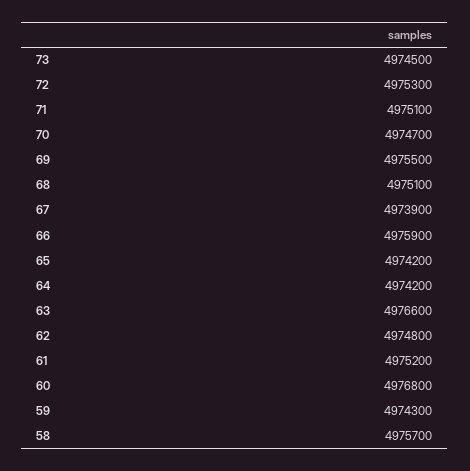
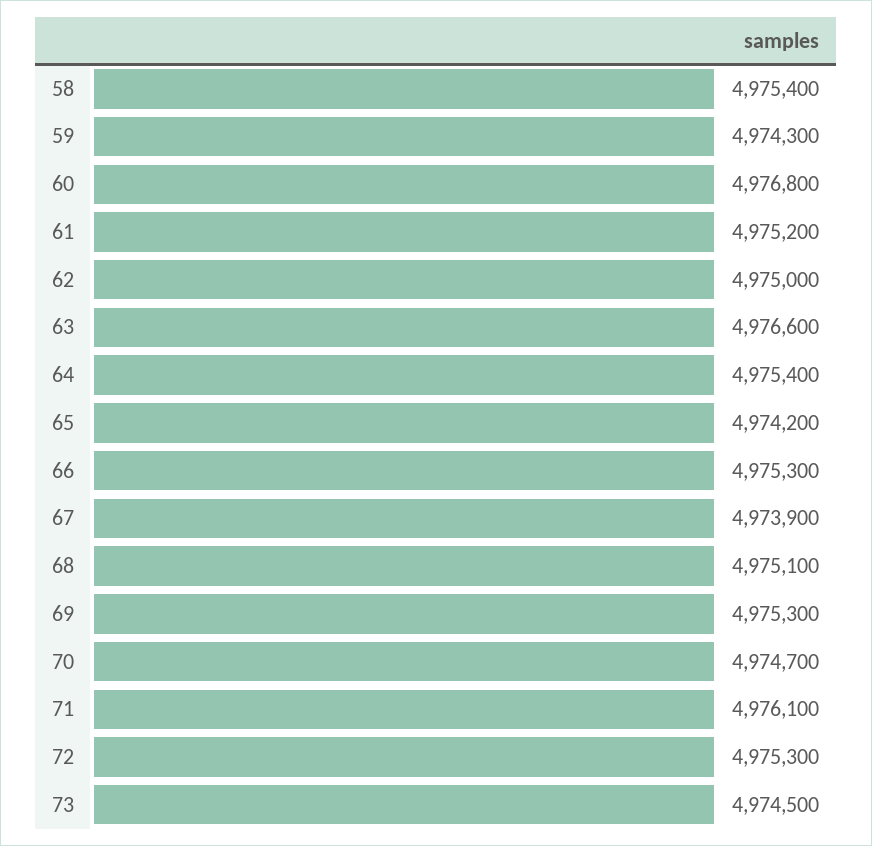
71: 4975100 -> 4976100
69: 4975500 -> 4975300
66: 4975900 -> 4975300
64: 4974200 -> 4975400
62: 4974800 -> 4975000
58: 4975700 -> 4975400

